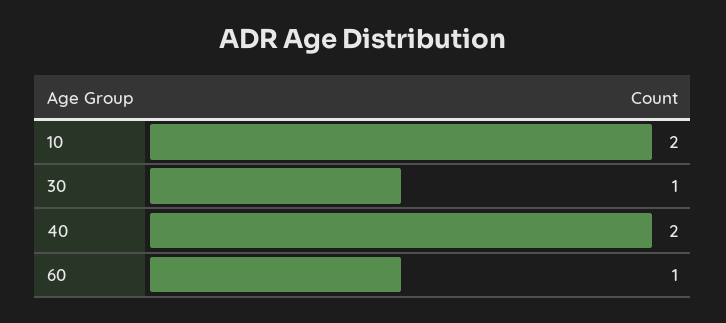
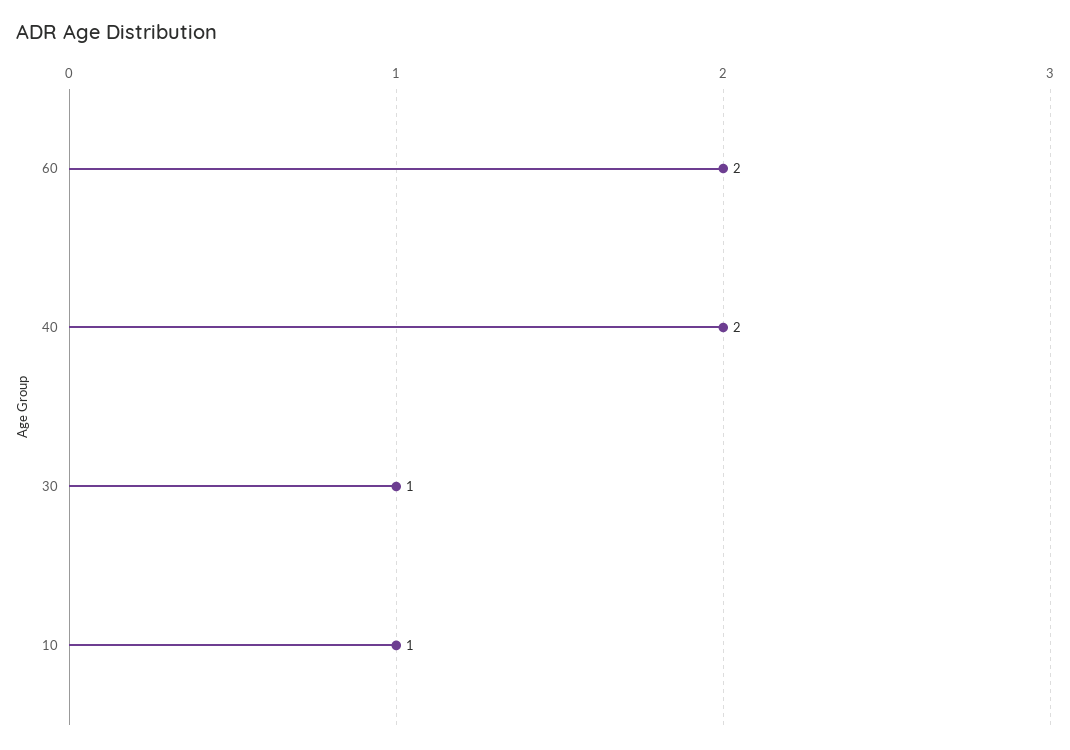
10: 2 -> 1
60: 1 -> 2

